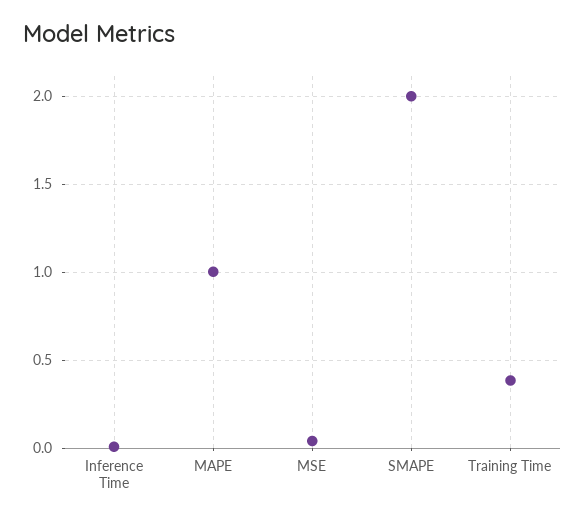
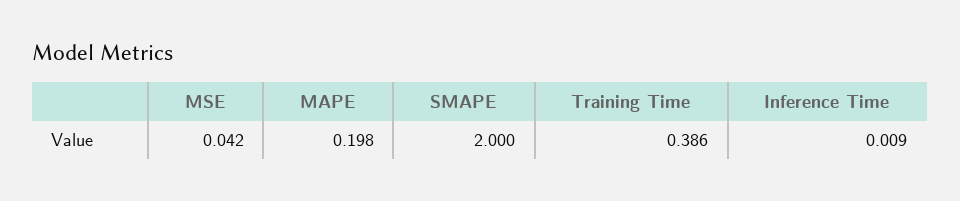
MAPE: 1 -> 0.198

